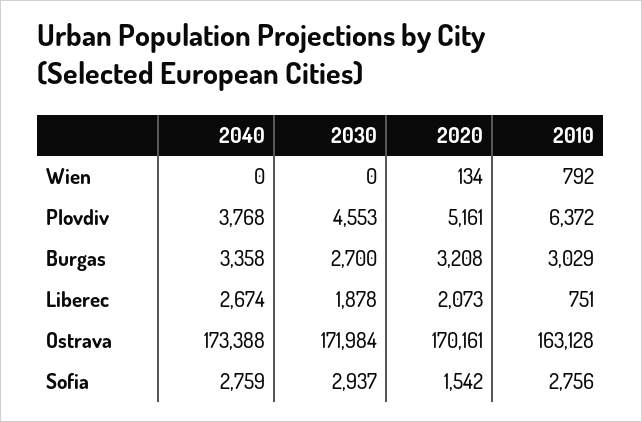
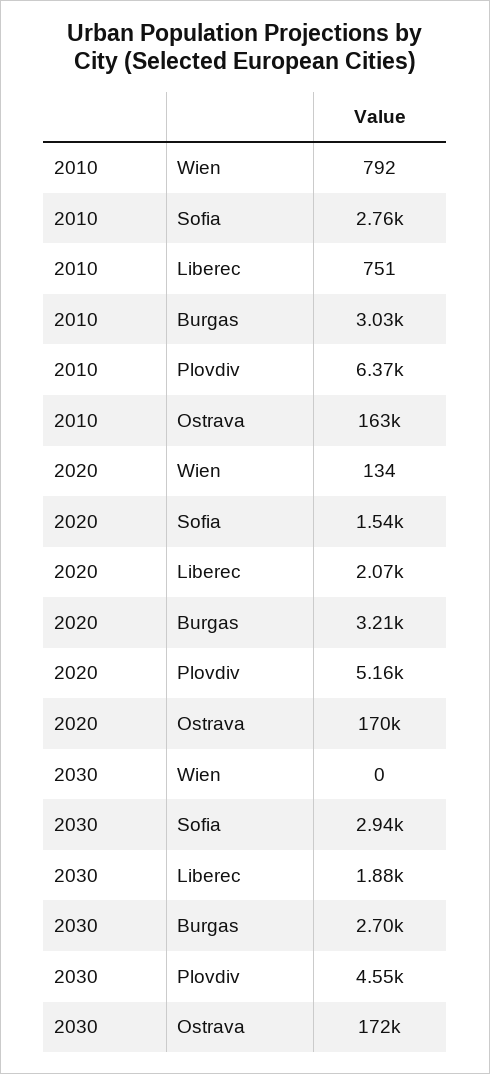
2040, Wien: 0 -> none
2040, Plovdiv: 3768 -> none
2040, Burgas: 3358 -> none
2040, Liberec: 2674 -> none
2040, Ostrava: 173388 -> none
2040, Sofia: 2759 -> none

